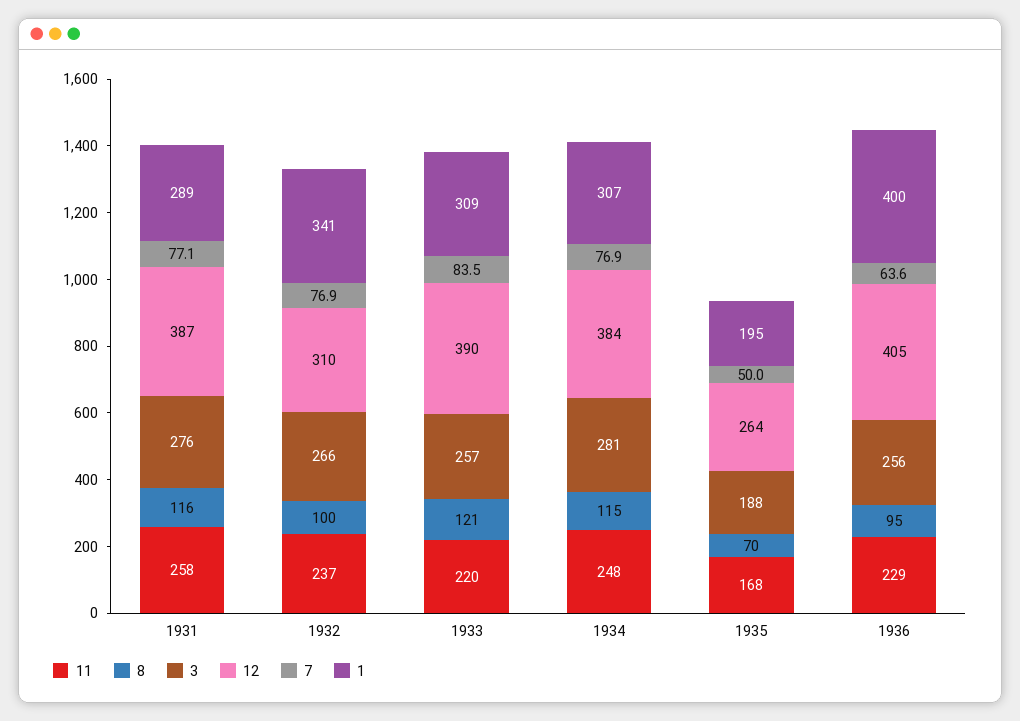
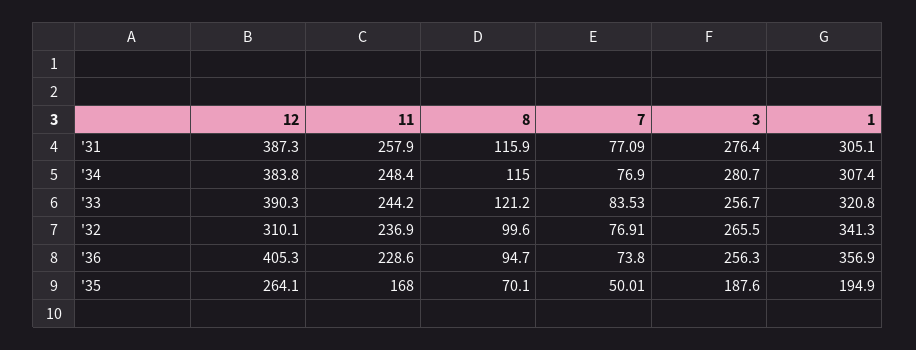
1, 1931: 289 -> 305.1
11, 1933: 220 -> 244.2
1, 1933: 309 -> 320.8
7, 1936: 63.6 -> 73.8
1, 1936: 400 -> 356.9

